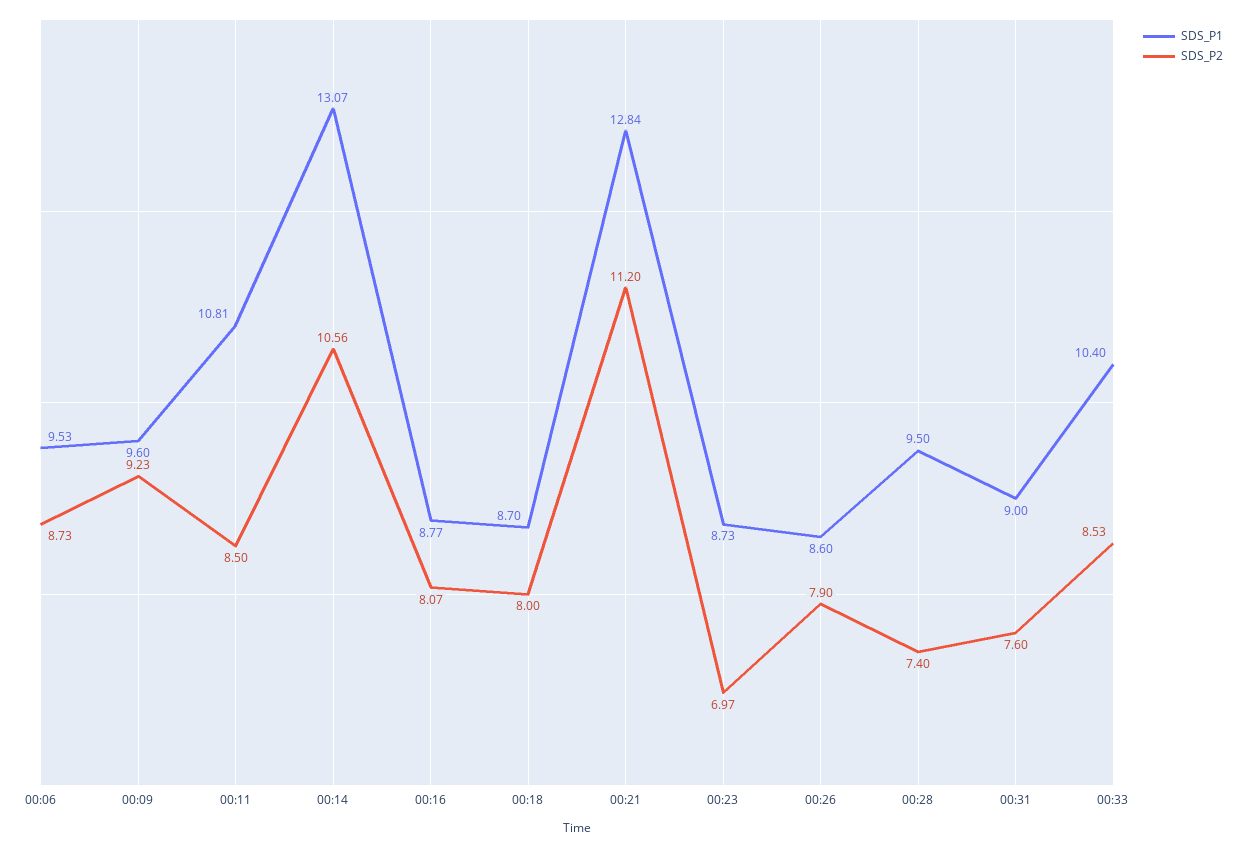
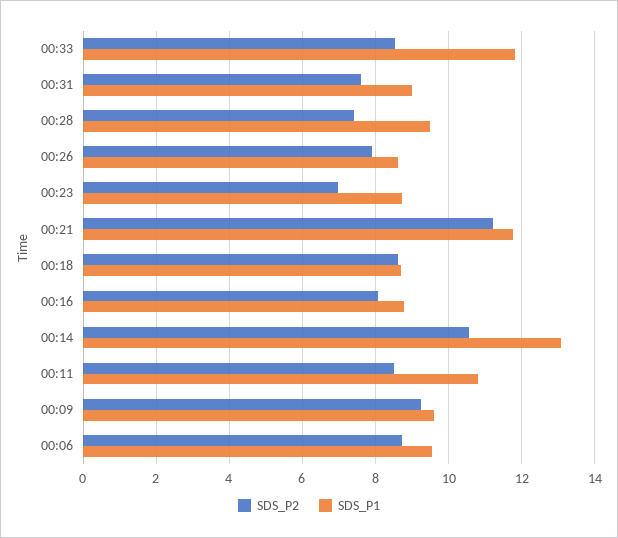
SDS_P2, 00:18: 8 -> 8.6
SDS_P1, 00:21: 12.84 -> 11.8
SDS_P1, 00:33: 10.4 -> 11.8

